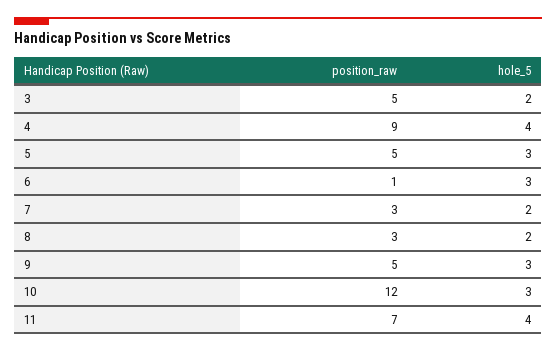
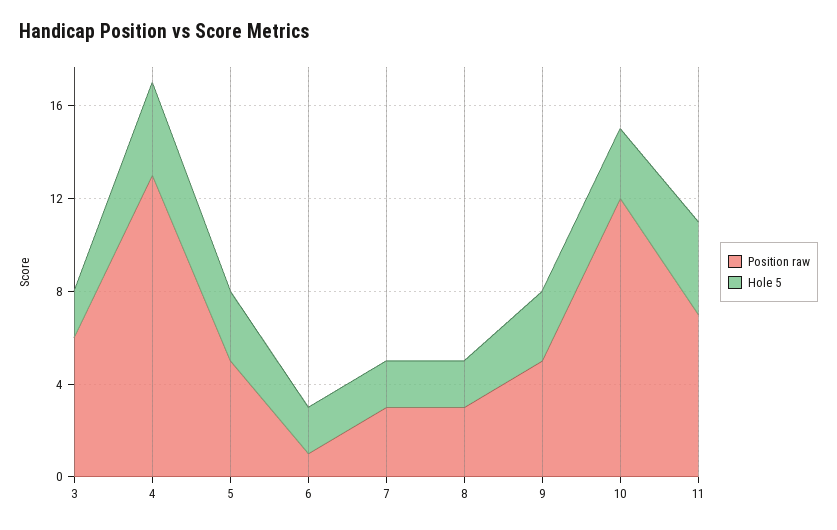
position_raw, 3: 5 -> 6
position_raw, 4: 9 -> 13
hole_5, 6: 3 -> 2

